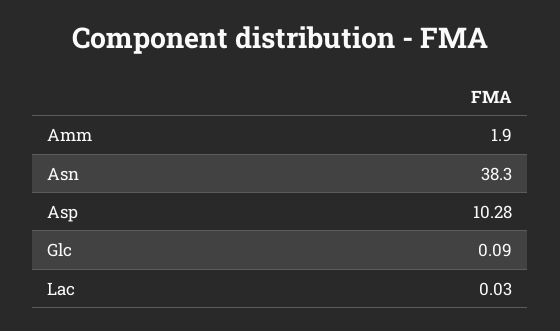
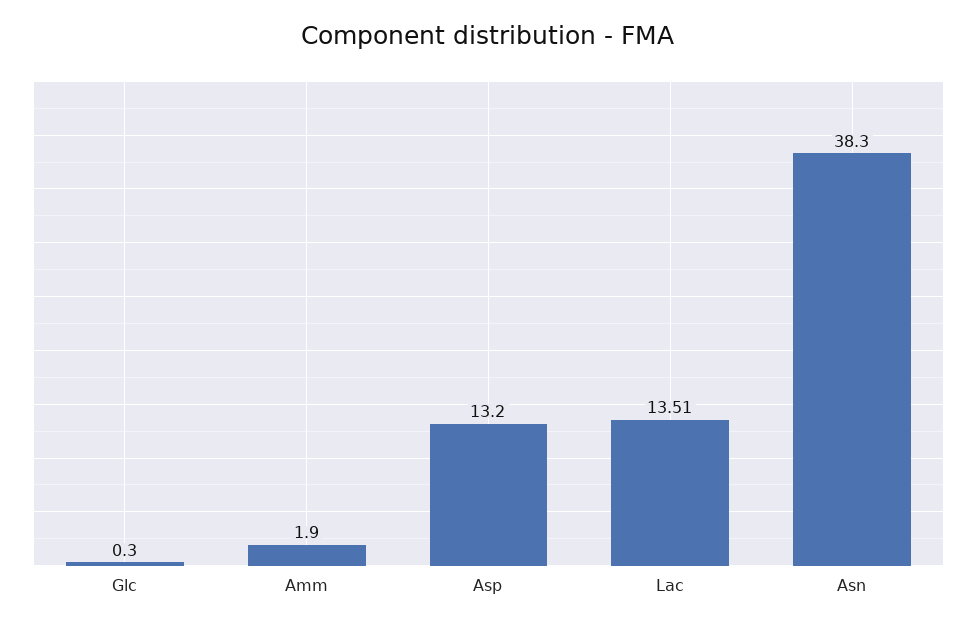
Asp: 10.28 -> 13.2
Glc: 0.09 -> 0.3
Lac: 0.03 -> 13.51

